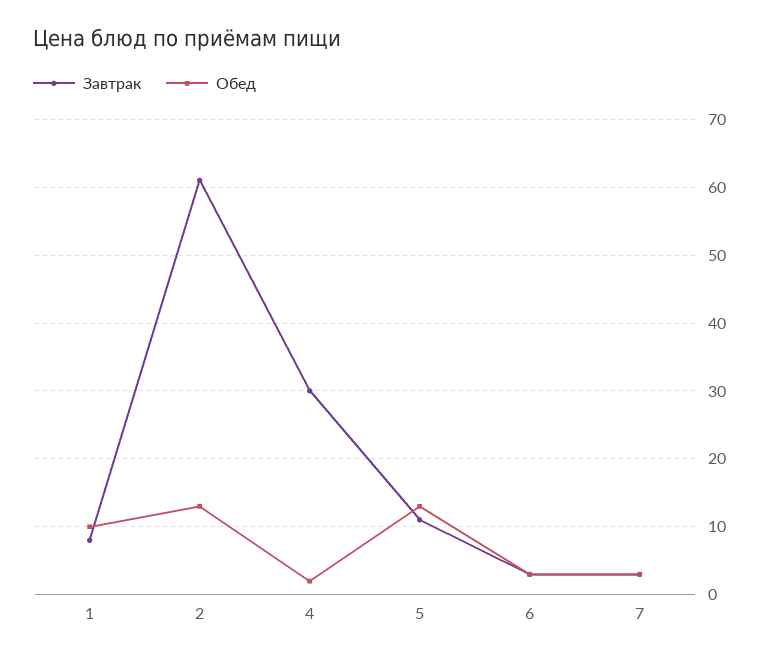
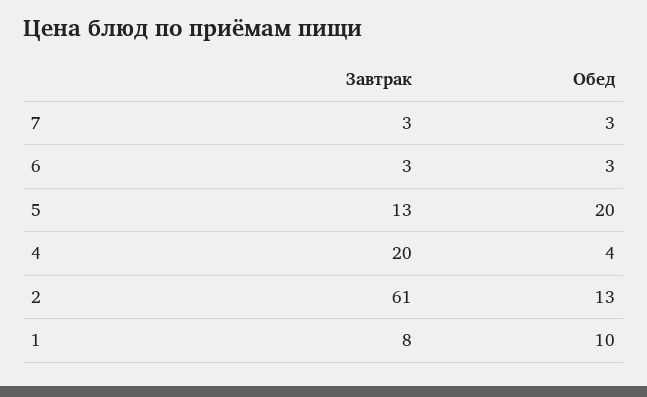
Завтрак, 4: 30 -> 20
Обед, 4: 2 -> 4
Завтрак, 5: 11 -> 13
Обед, 5: 13 -> 20

